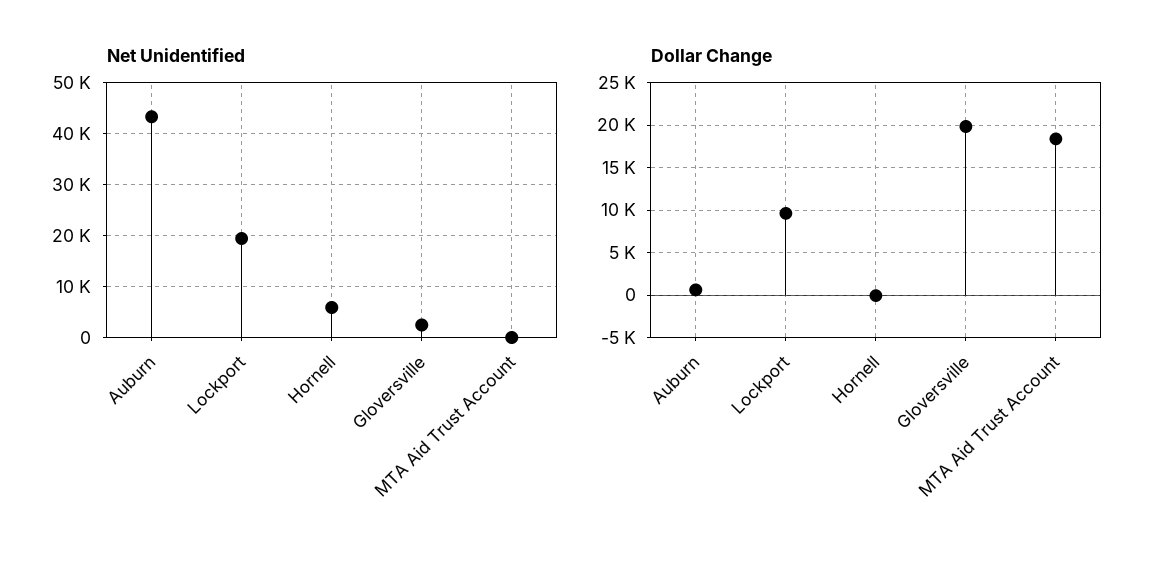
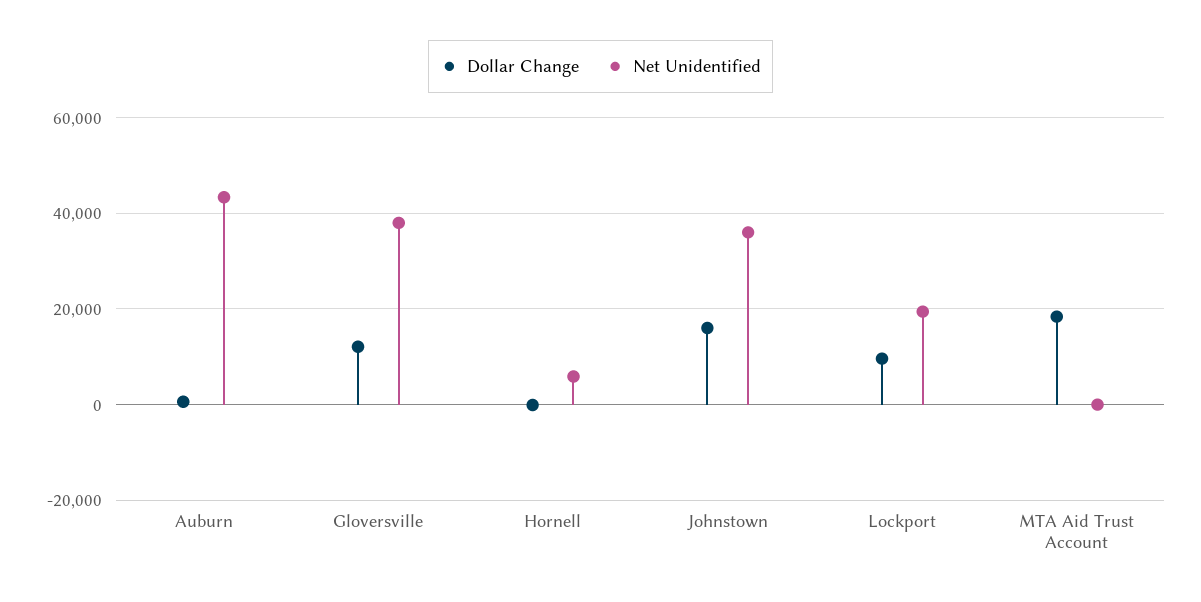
Net Unidentified, Gloversville: 2000 -> 38000
Dollar Change, Gloversville: 20000 -> 12000
Dollar Change, Johnstown: none -> 16000
Net Unidentified, Johnstown: none -> 36000

